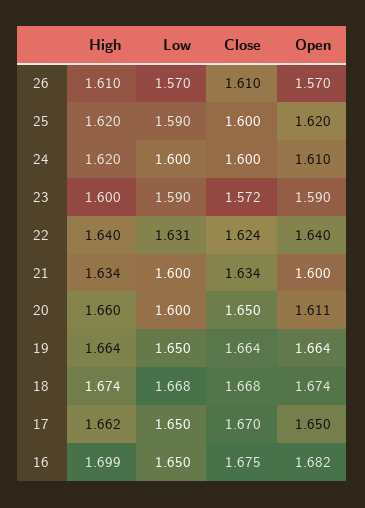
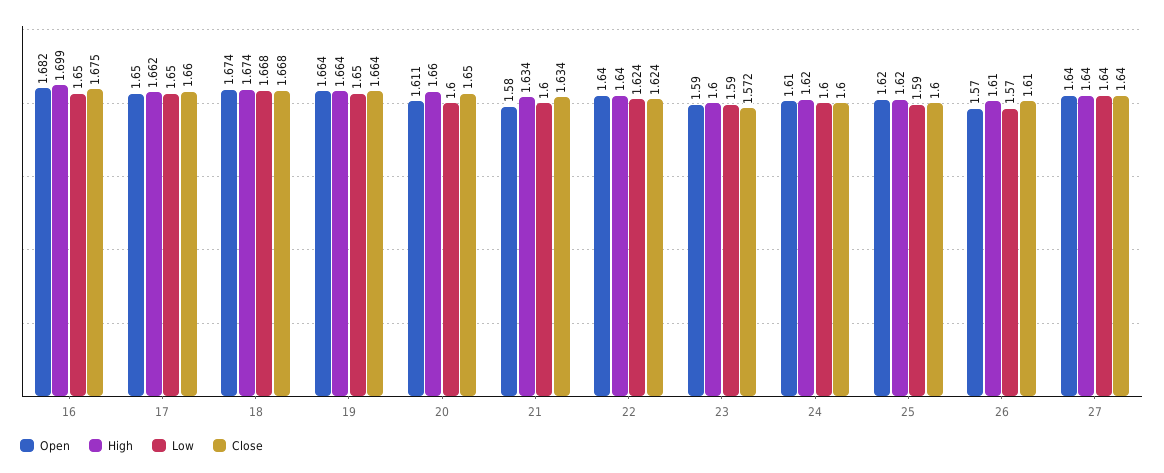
Low, 22: 1.631 -> 1.624
Open, 21: 1.6 -> 1.58
Close, 17: 1.67 -> 1.66
Open, 27: none -> 1.64
High, 27: none -> 1.64
Low, 27: none -> 1.64
Close, 27: none -> 1.64

